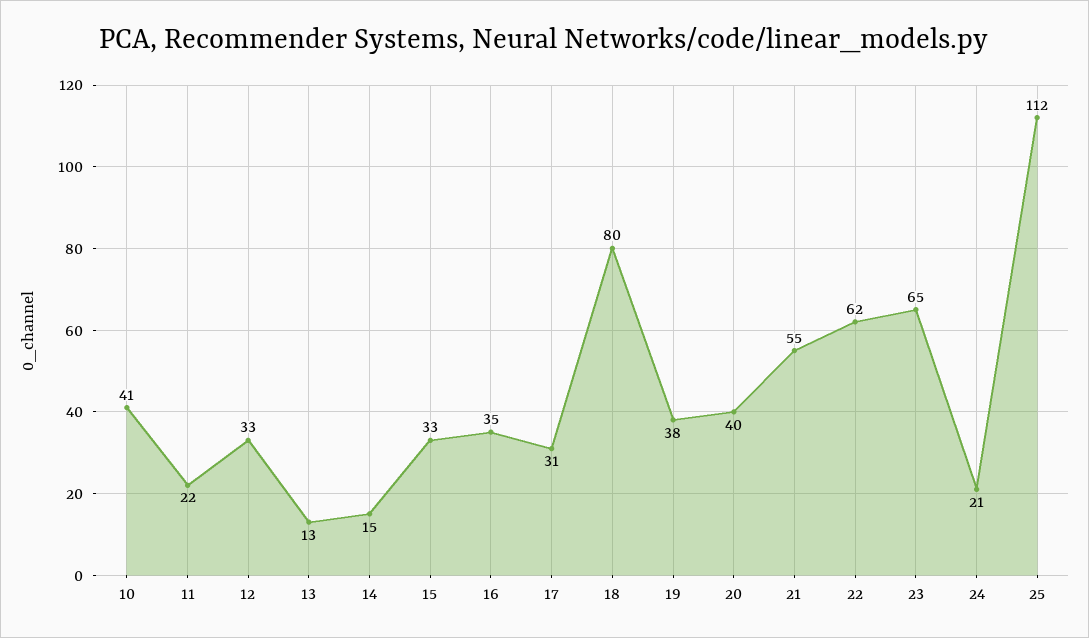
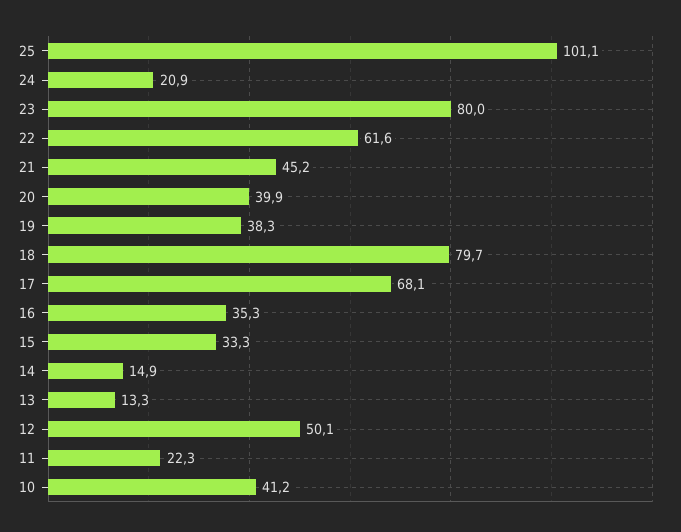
12: 33 -> 50.1
17: 31 -> 68.1
21: 55 -> 45.2
23: 65 -> 80
25: 112 -> 101.1

